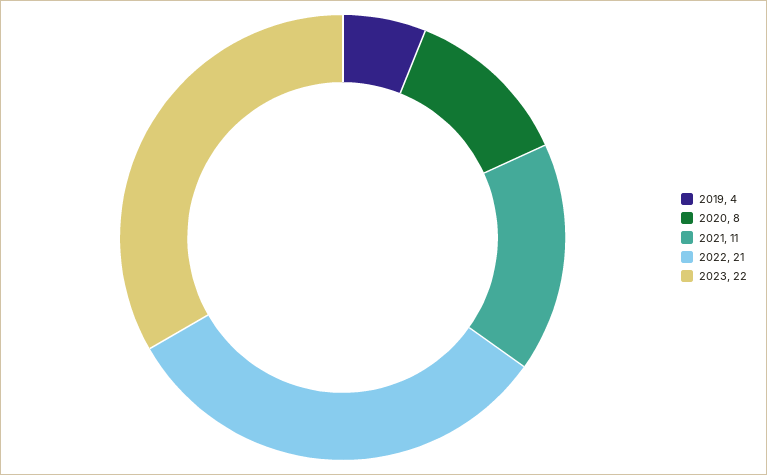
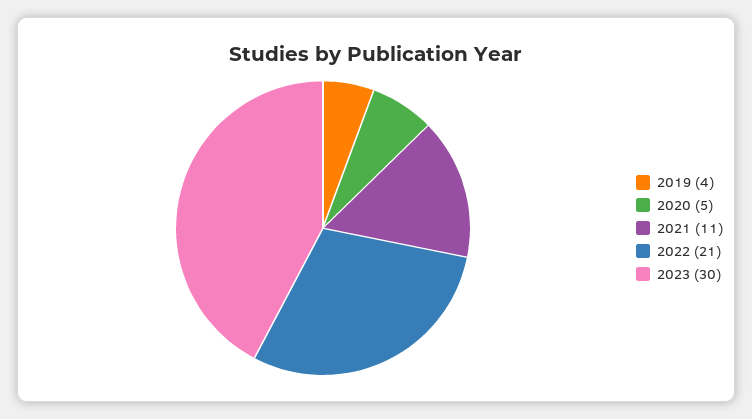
2020: 8 -> 5
2023: 22 -> 30

